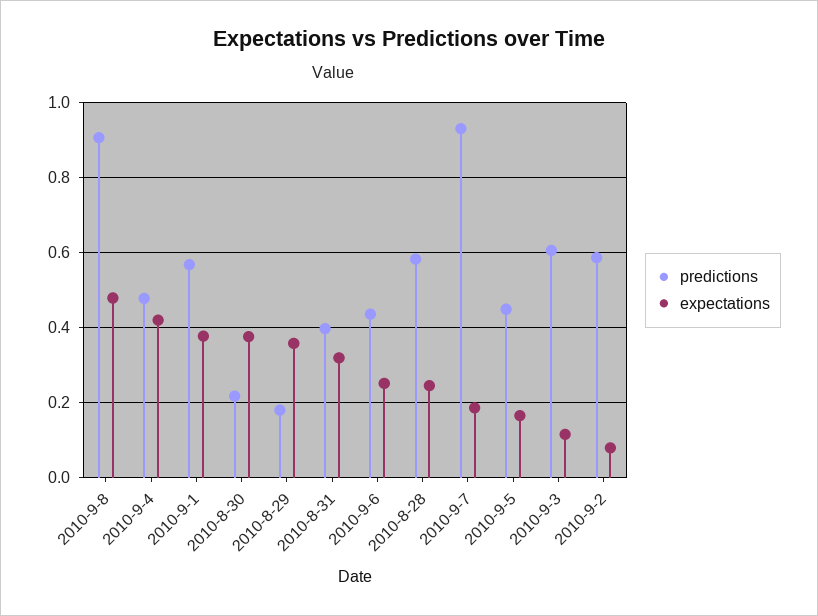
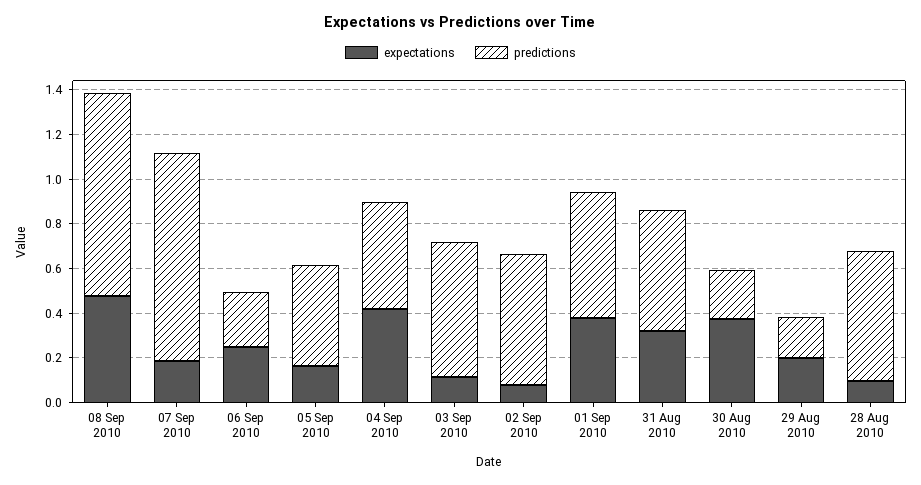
expectations, 2010-8-29: 0.36 -> 0.2
predictions, 2010-8-31: 0.4 -> 0.55
predictions, 2010-9-6: 0.44 -> 0.25
expectations, 2010-8-28: 0.24 -> 0.1

